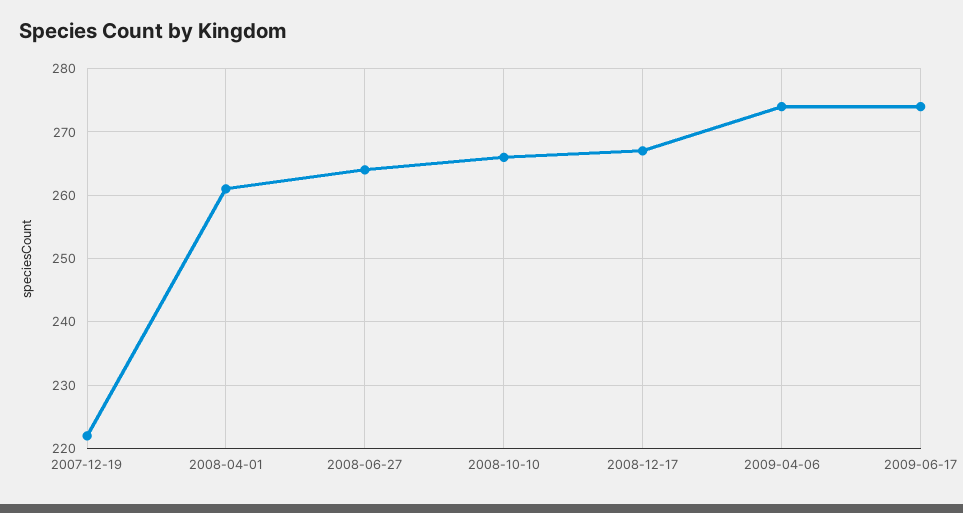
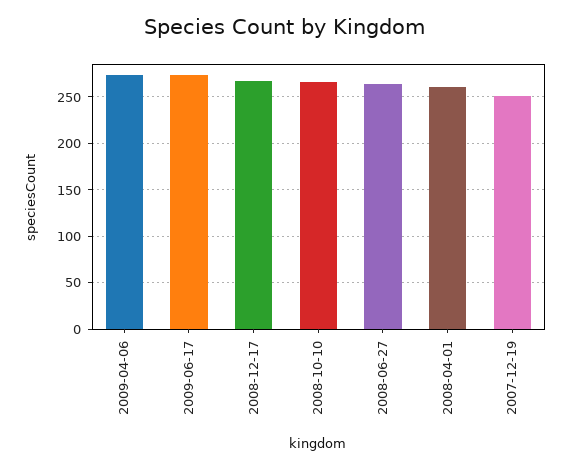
2007-12-19: 222 -> 250

